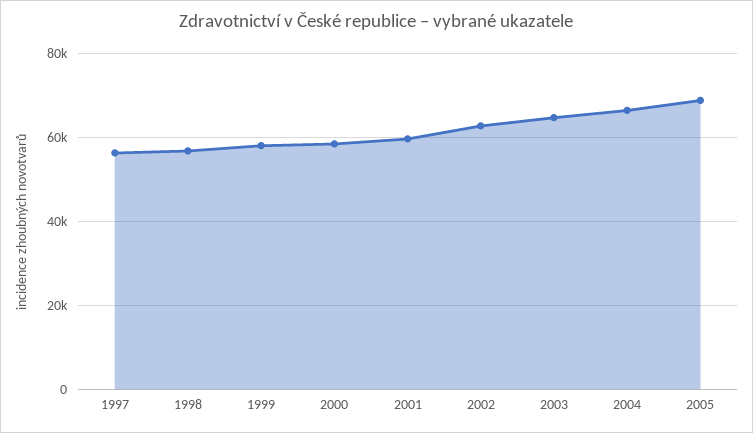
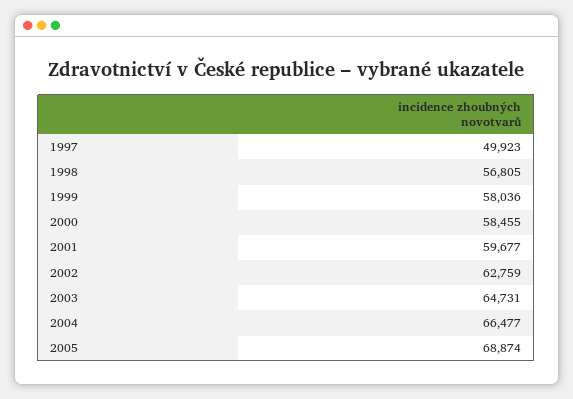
1997: 56000 -> 49923

